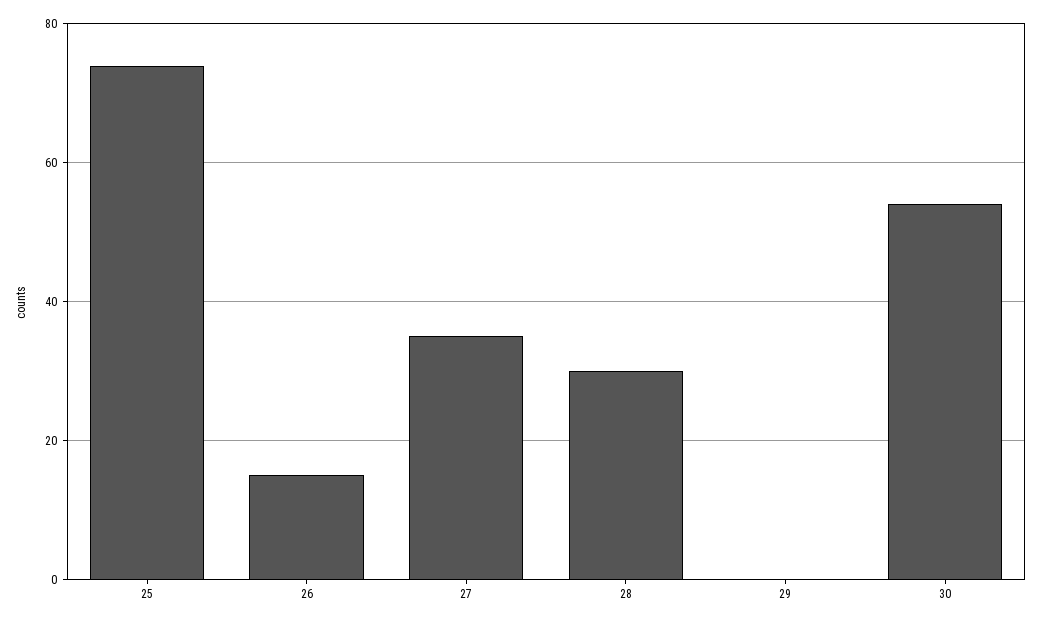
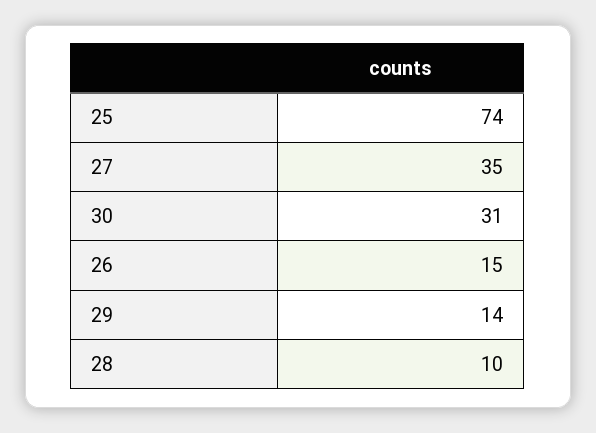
28: 30 -> 10
29: 0 -> 14
30: 55 -> 31

